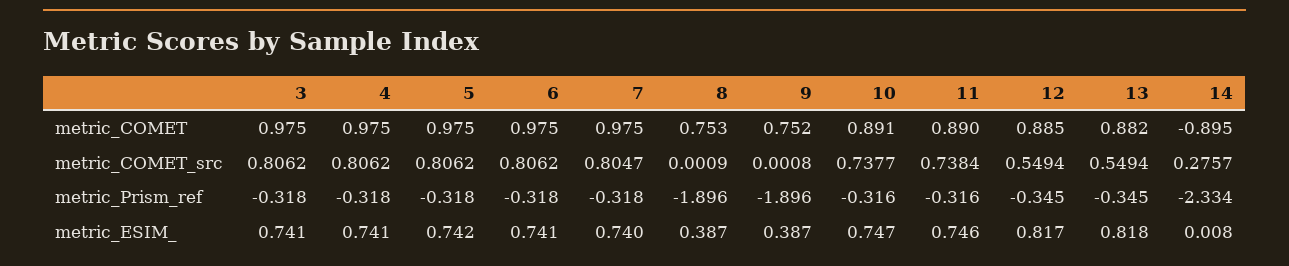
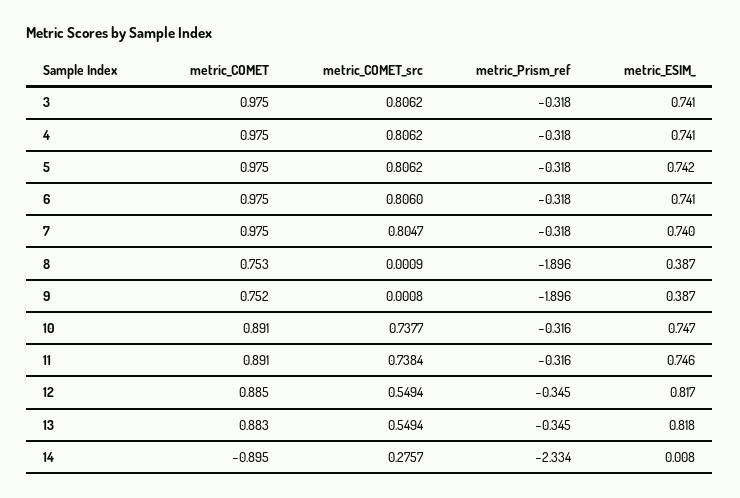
11, metric_COMET: 0.89 -> 0.891
13, metric_COMET: 0.882 -> 0.883
6, metric_COMET_src: 0.8062 -> 0.806

